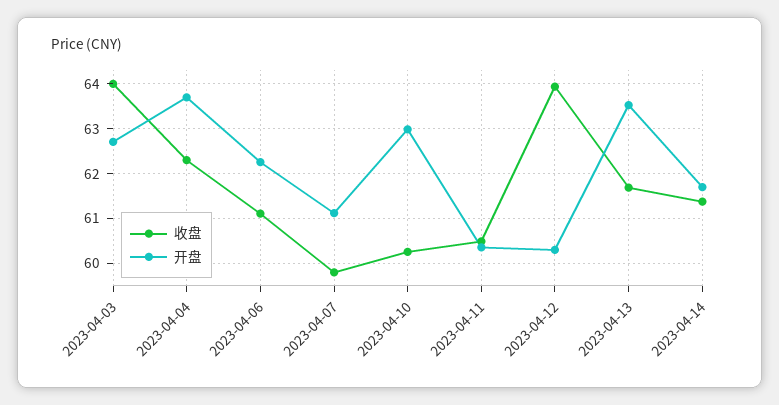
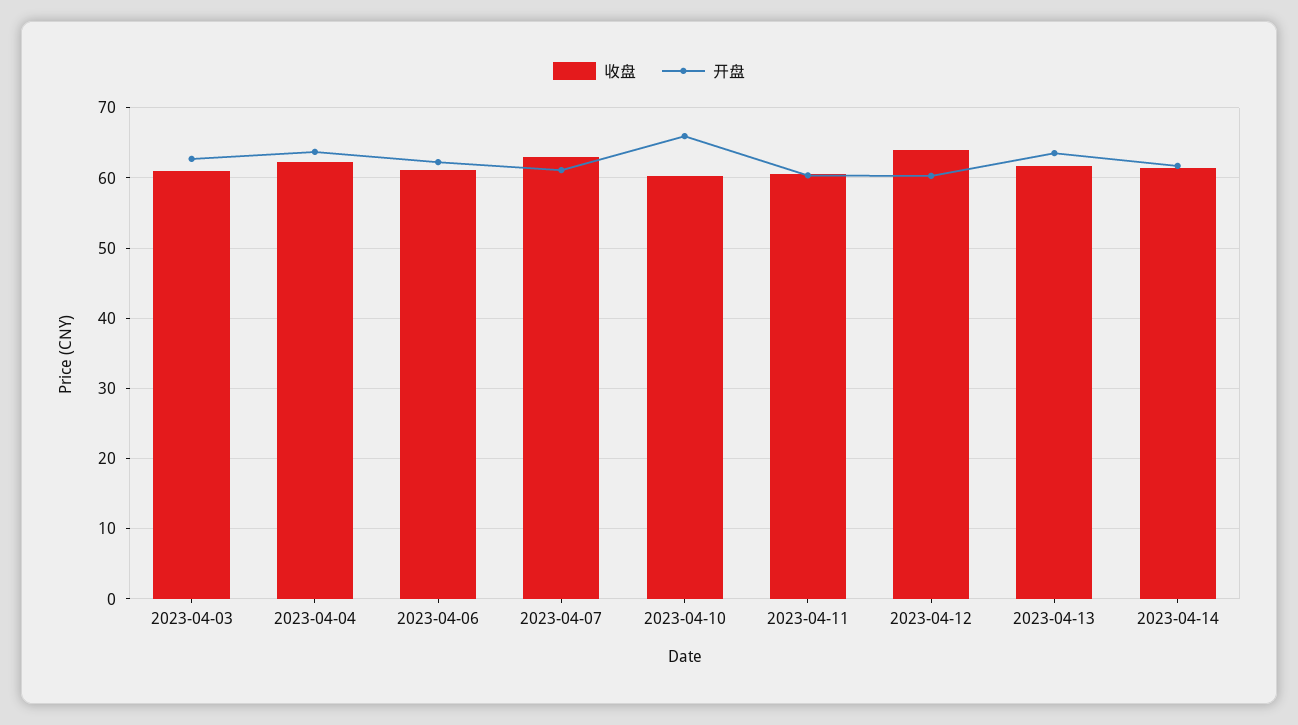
收盘, 2023-04-03: 64 -> 61
收盘, 2023-04-07: 59.8 -> 63
开盘, 2023-04-10: 63 -> 66

